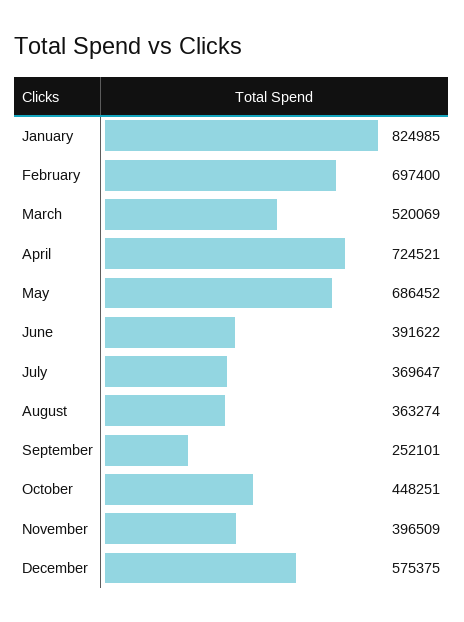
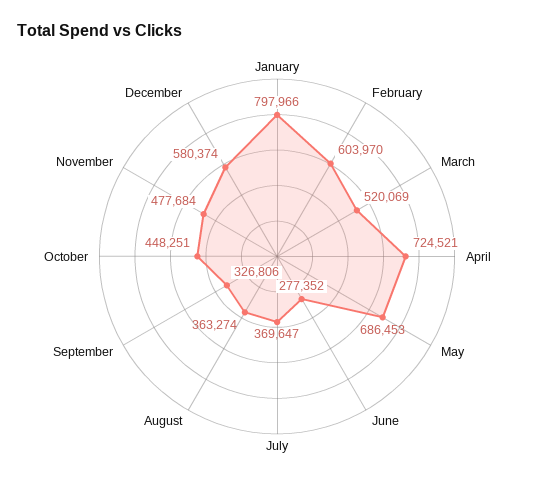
January: 824985 -> 797966
February: 697400 -> 603970
May: 686452 -> 686453
June: 391622 -> 277352
September: 252101 -> 326806
November: 396509 -> 477684
December: 575375 -> 580374

